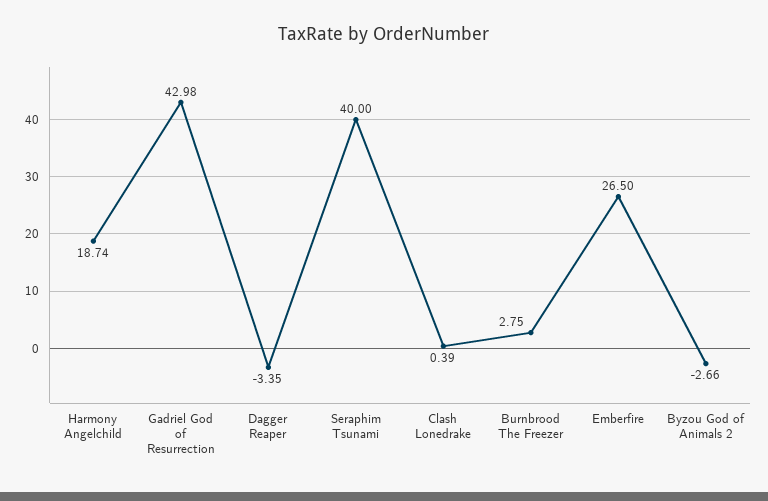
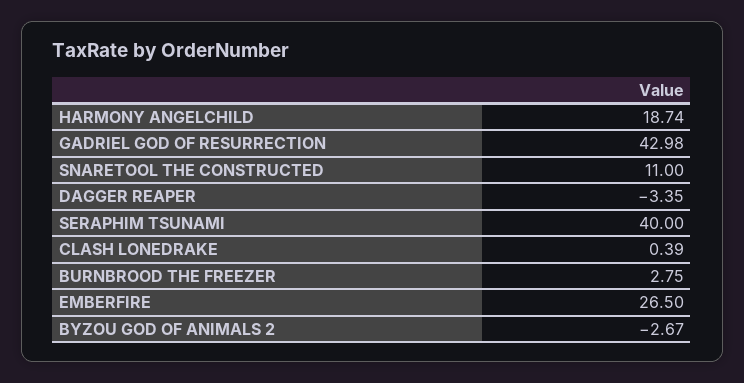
Byzou God of Animals 2: -2.66 -> -2.67
SNARETOOL THE CONSTRUCTED: none -> 11

